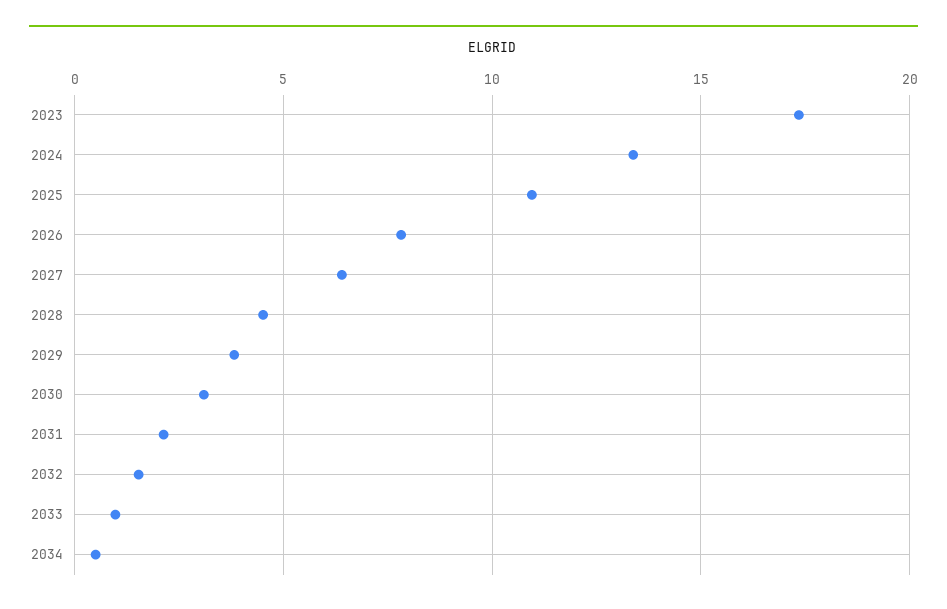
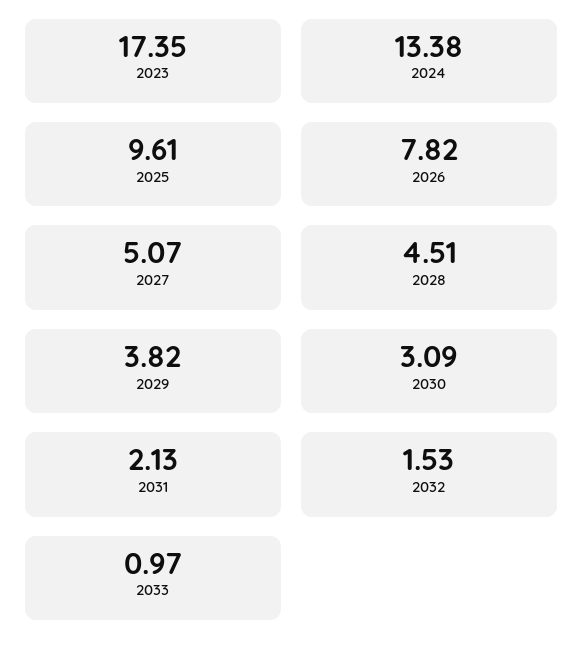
2025: 11 -> 9.61
2027: 6.5 -> 5.07
2034: 0.5 -> none

